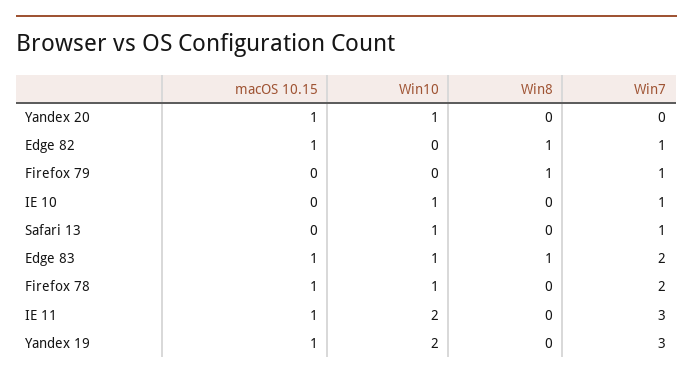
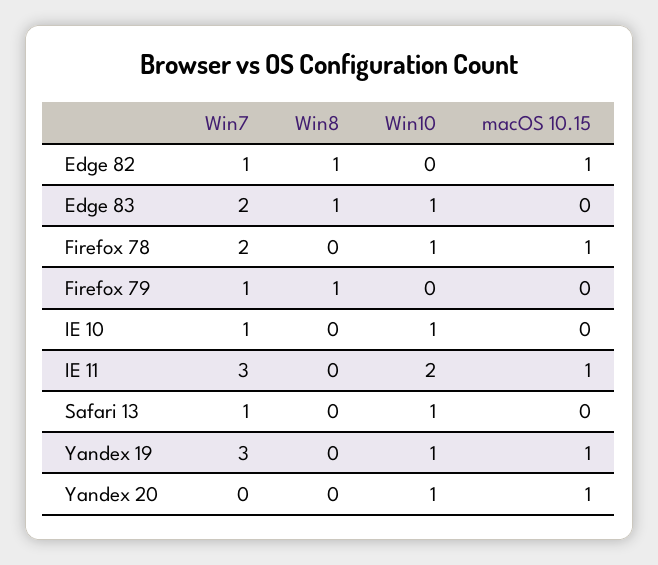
macOS 10.15, Edge 83: 1 -> 0
Win10, Yandex 19: 2 -> 1

